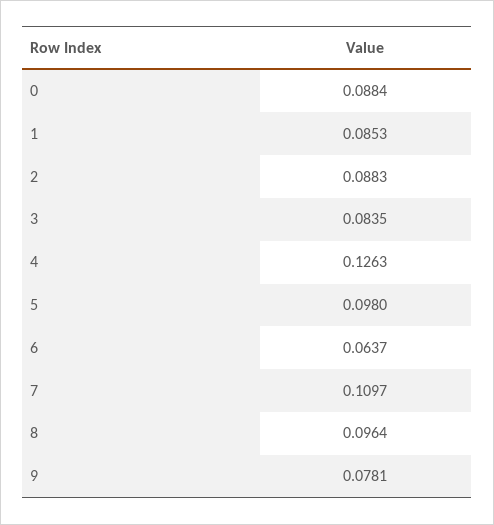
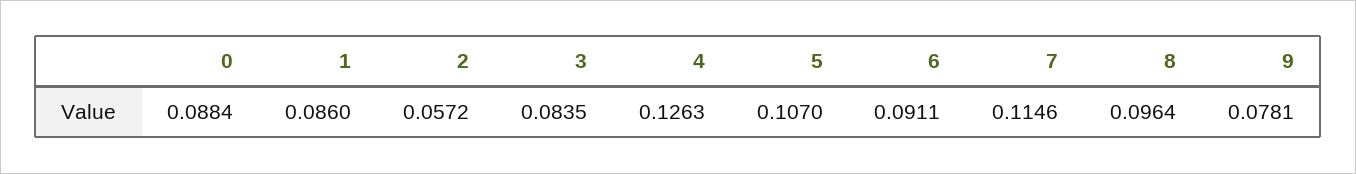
1: 0.0853 -> 0.086
2: 0.0883 -> 0.0572
5: 0.098 -> 0.107
6: 0.0637 -> 0.0911
7: 0.1097 -> 0.1146

